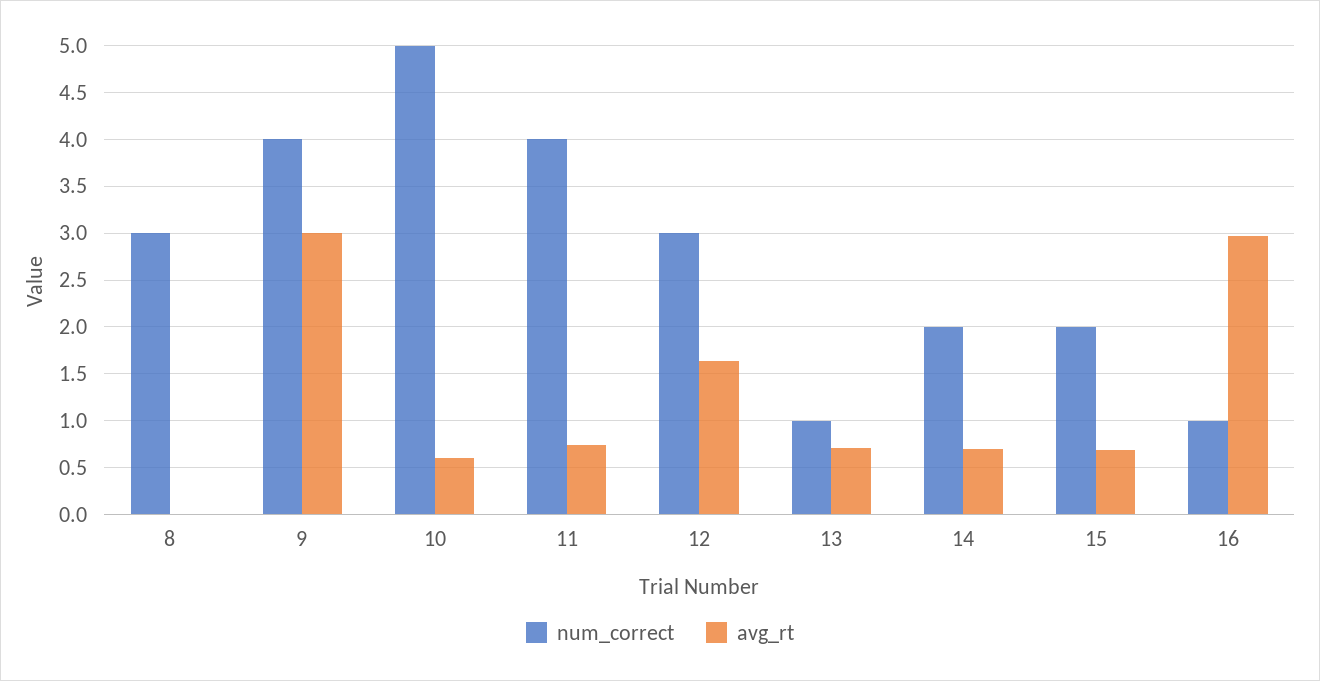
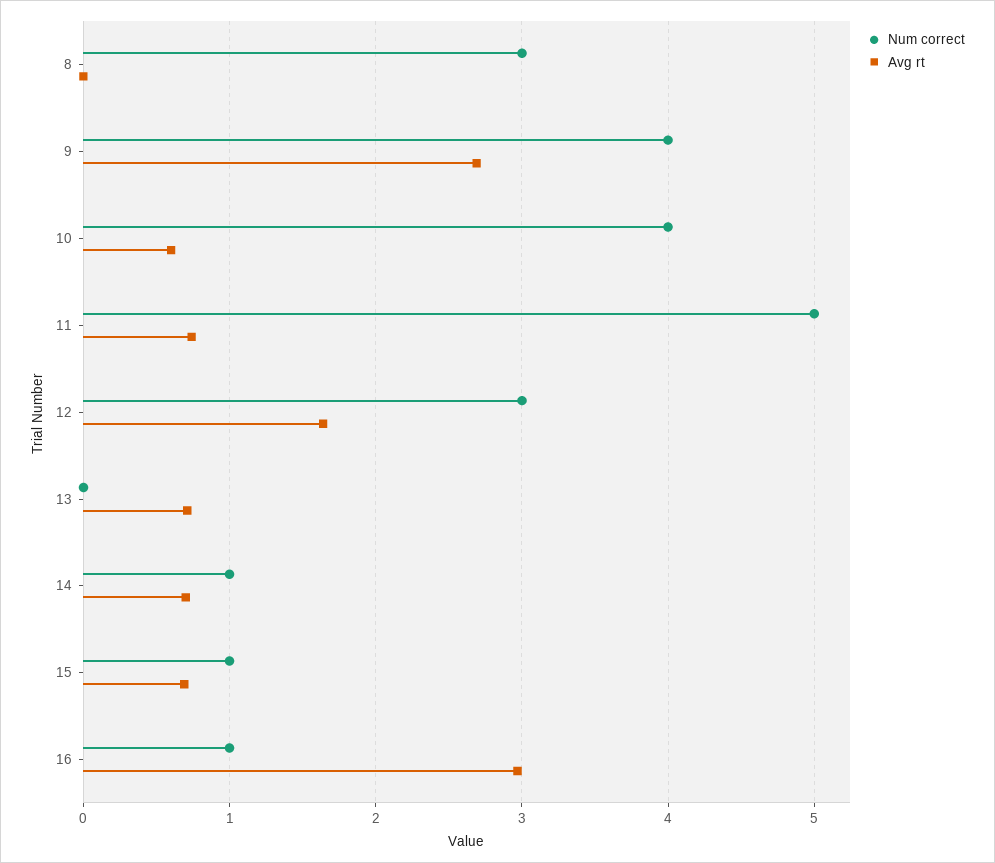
avg_rt, 9: 3 -> 2.7
num_correct, 10: 5 -> 4
num_correct, 11: 4 -> 5
num_correct, 13: 1 -> 0
num_correct, 14: 2 -> 1
num_correct, 15: 2 -> 1

